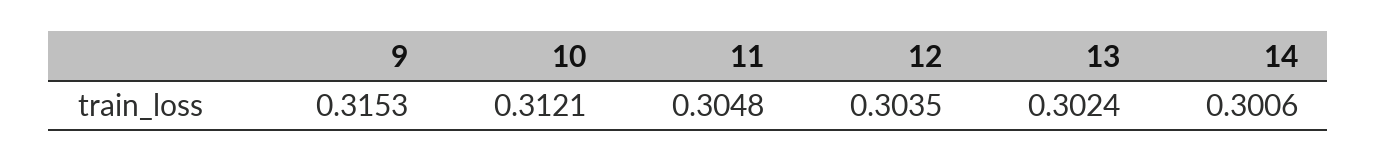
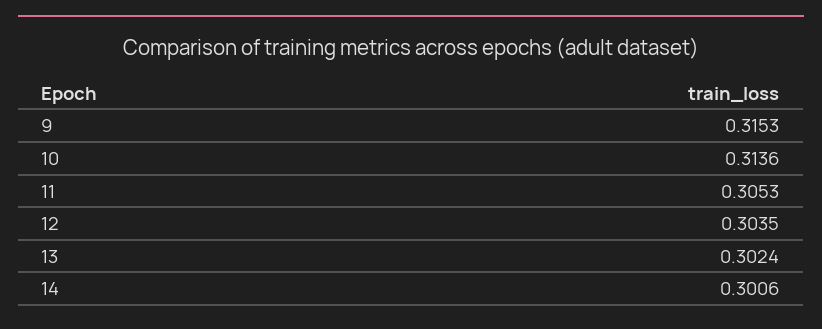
10: 0.3121 -> 0.3136
11: 0.3048 -> 0.3053

